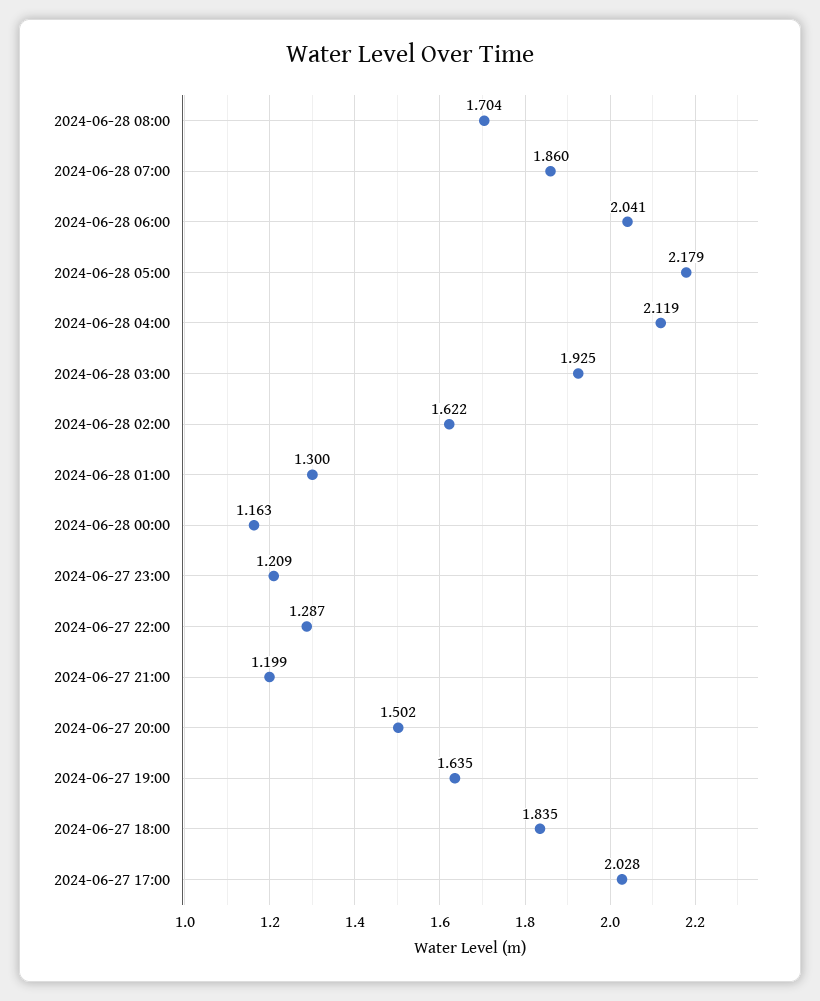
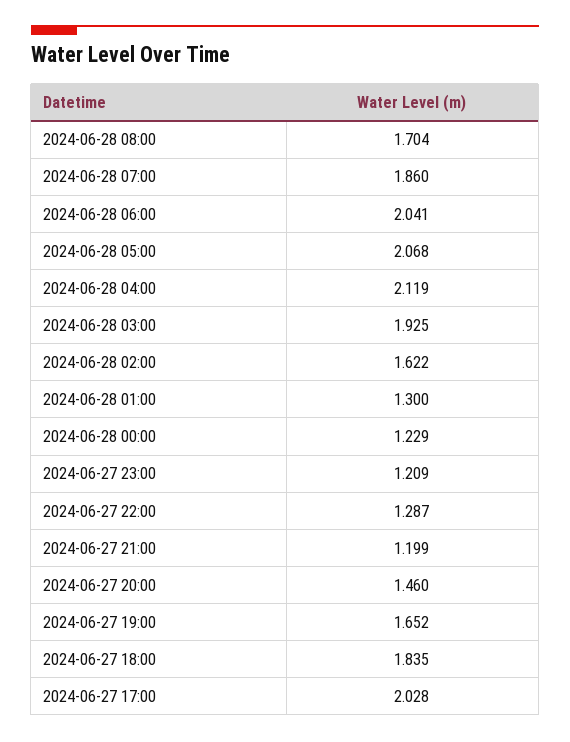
2024-06-28 05:00: 2.179 -> 2.068
2024-06-28 00:00: 1.163 -> 1.229
2024-06-27 20:00: 1.502 -> 1.46
2024-06-27 19:00: 1.635 -> 1.652

